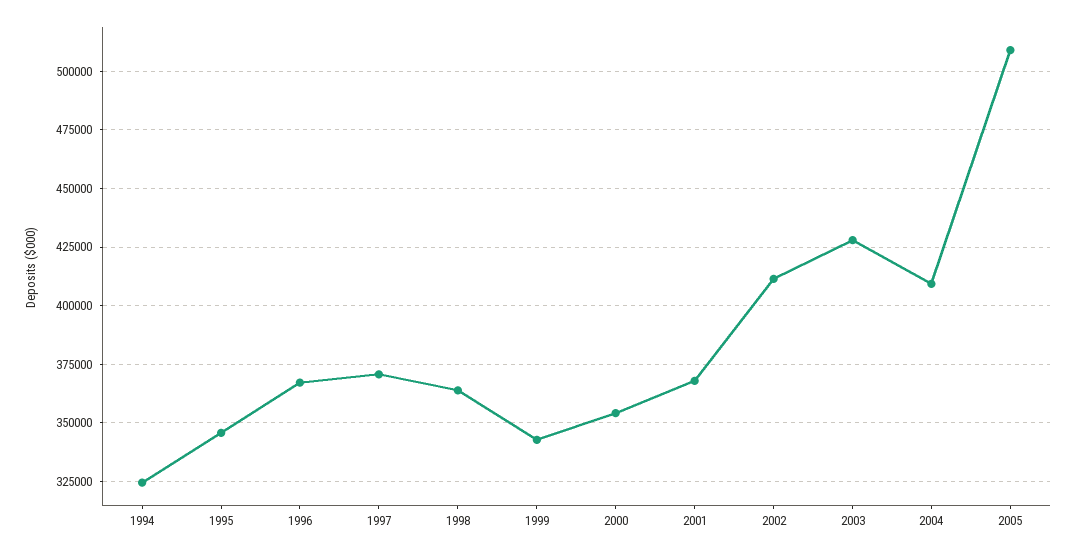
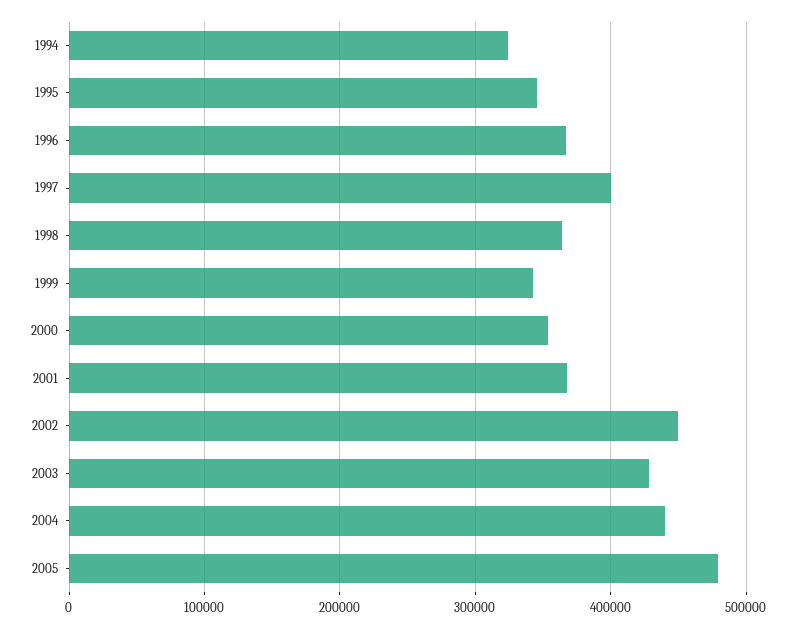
1997: 370000 -> 400000
2002: 410000 -> 450000
2004: 410000 -> 440000
2005: 510000 -> 480000

